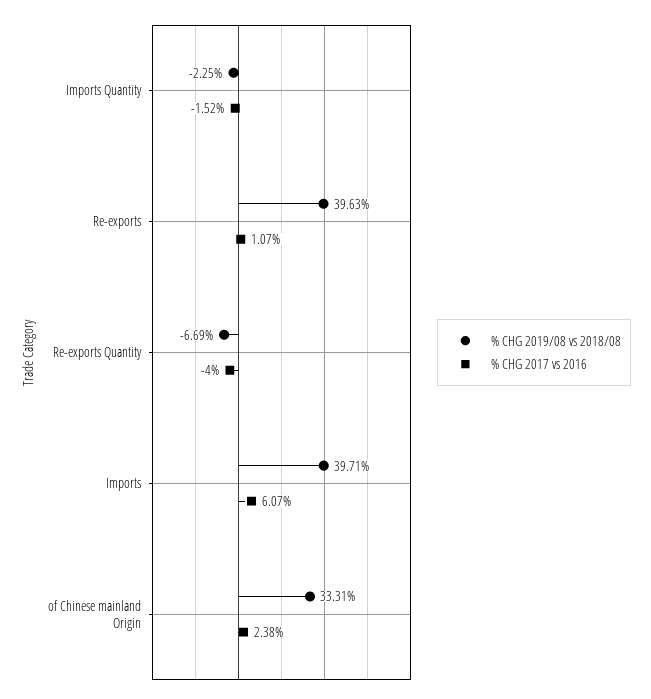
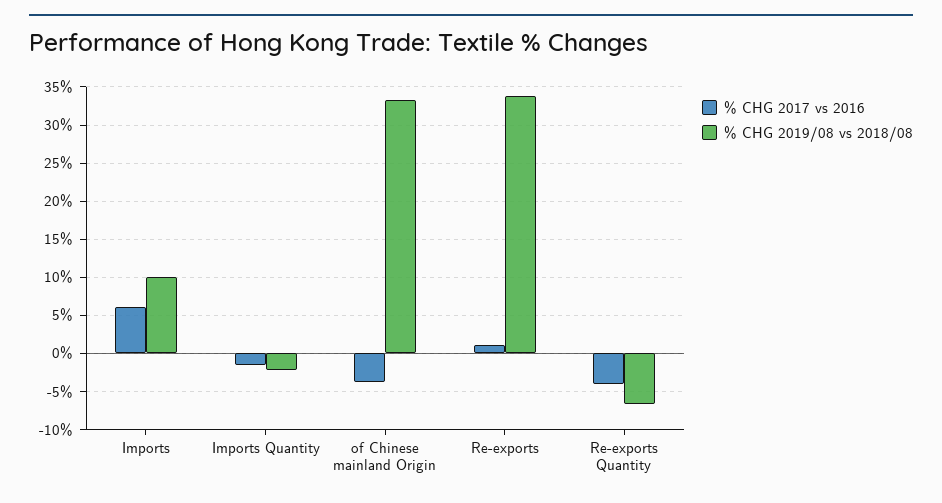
% CHG 2019/08 vs 2018/08, Re-exports: 39.63 -> 34
% CHG 2019/08 vs 2018/08, Imports: 39.71 -> 10
% CHG 2017 vs 2016, of Chinese mainland Origin: 2.38 -> -4

